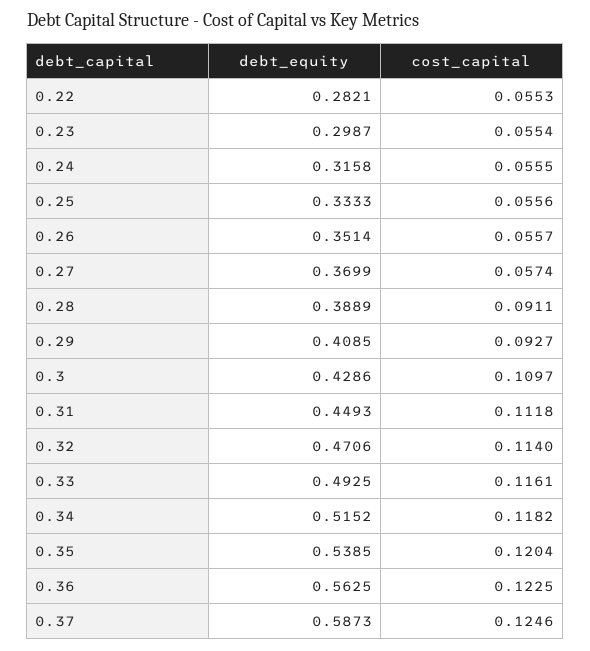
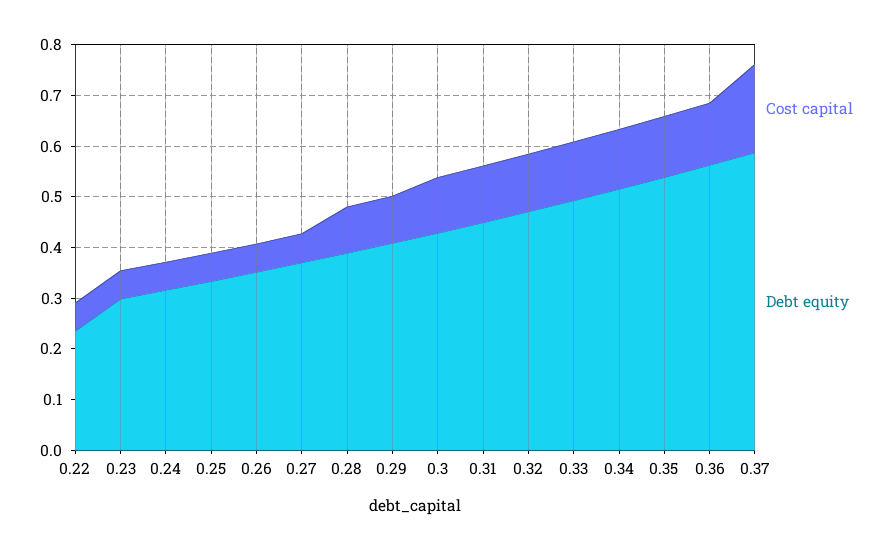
debt_equity, 0.22: 0.2821 -> 0.24
cost_capital, 0.37: 0.1246 -> 0.18

